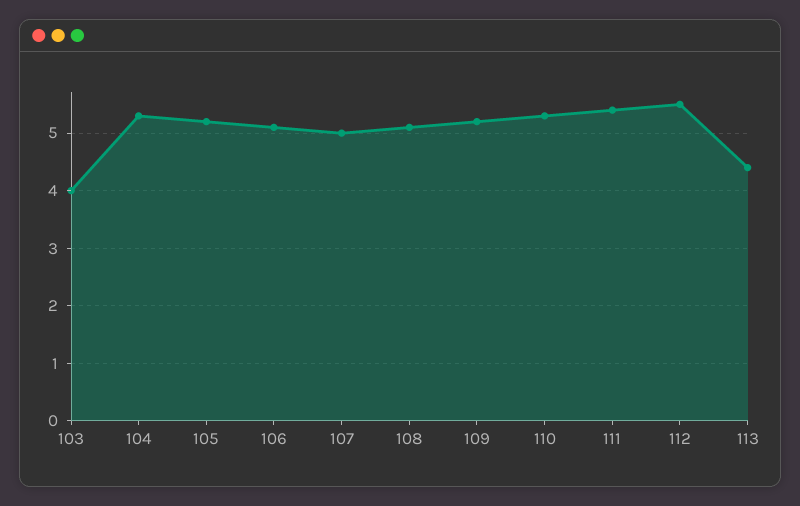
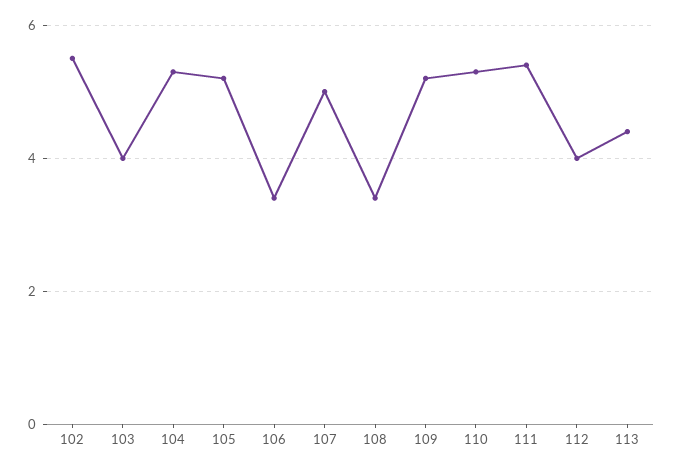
106: 5 -> 3.5
108: 5 -> 3.5
112: 5.5 -> 4
102: none -> 5.5

